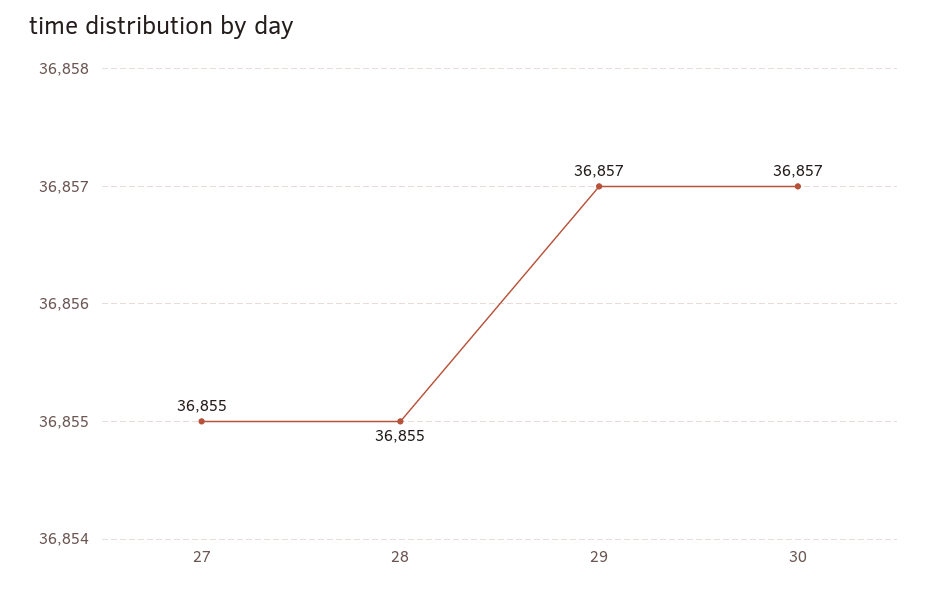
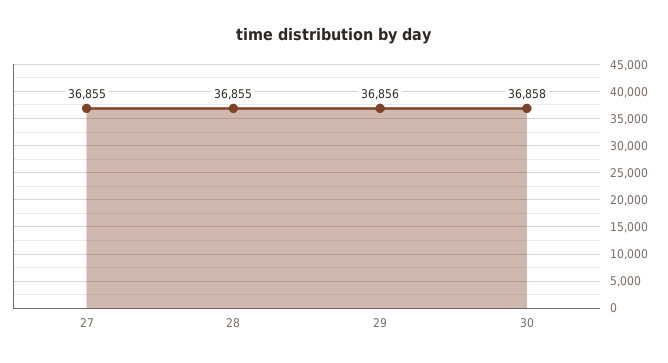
29: 36857 -> 36856
30: 36857 -> 36858

